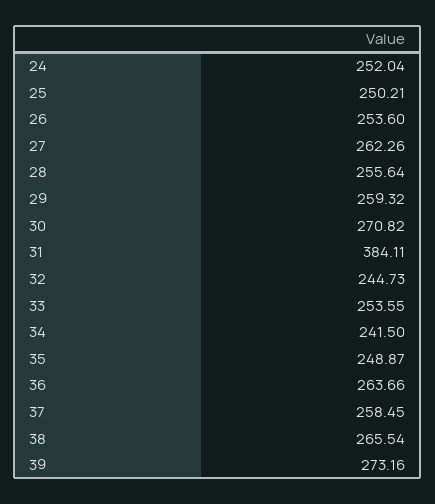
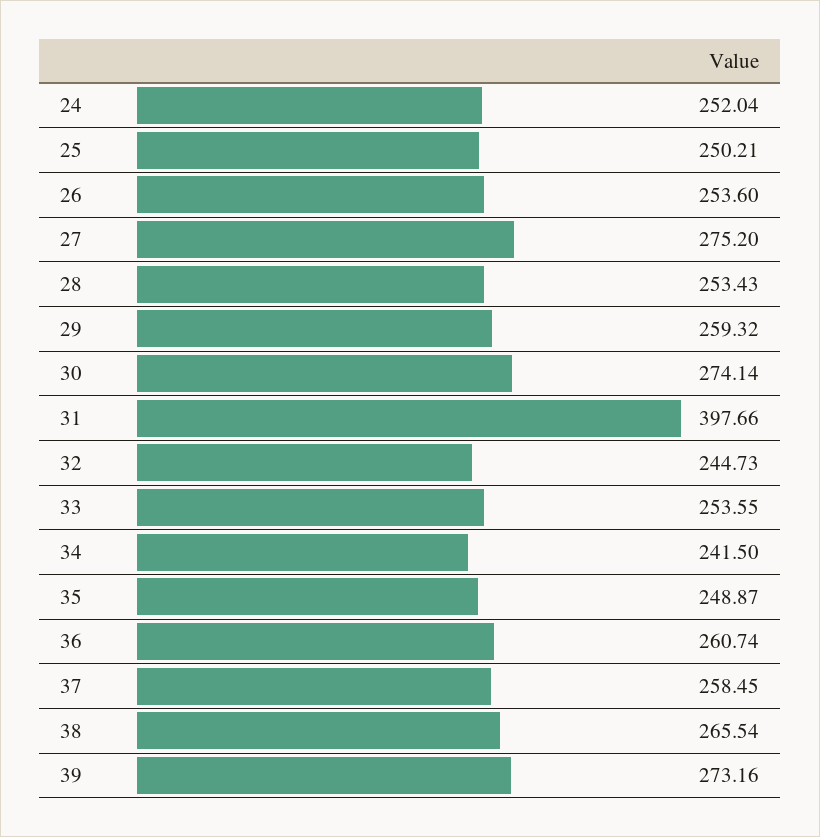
27: 262.26 -> 275.2
28: 255.64 -> 253.43
30: 270.82 -> 274.14
31: 384.11 -> 397.66
36: 263.66 -> 260.74

